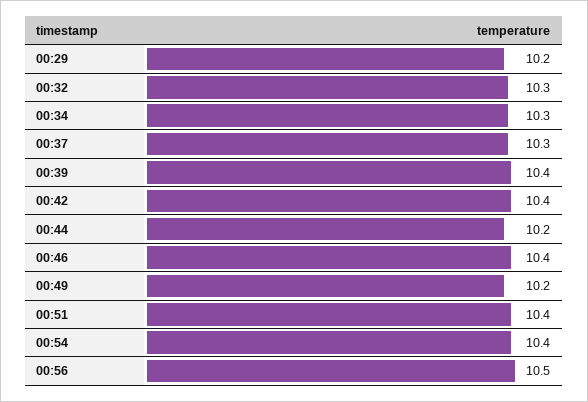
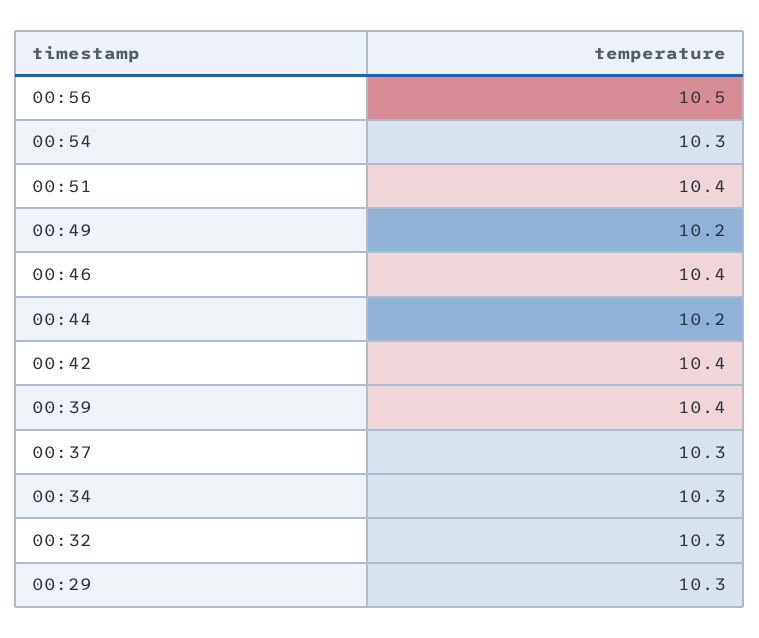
00:29: 10.2 -> 10.3
00:54: 10.4 -> 10.3

